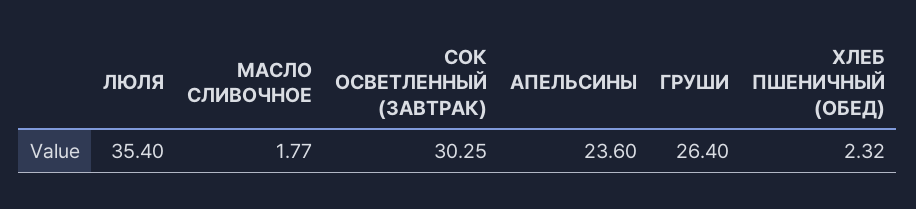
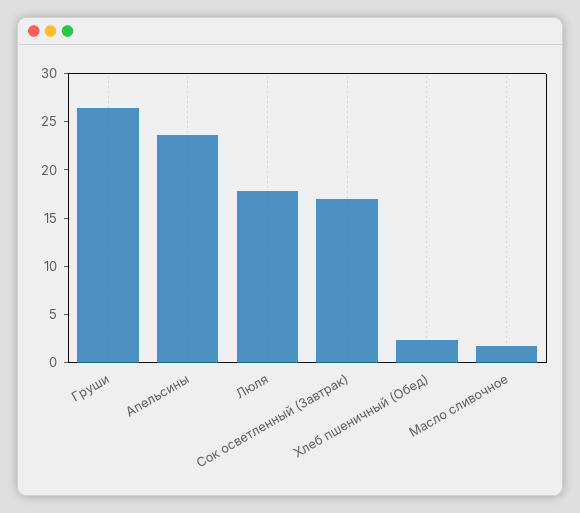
ЛЮЛЯ: 35.4 -> 18
СОК ОСВЕТЛЕННЫЙ (ЗАВТРАК): 30.25 -> 17

